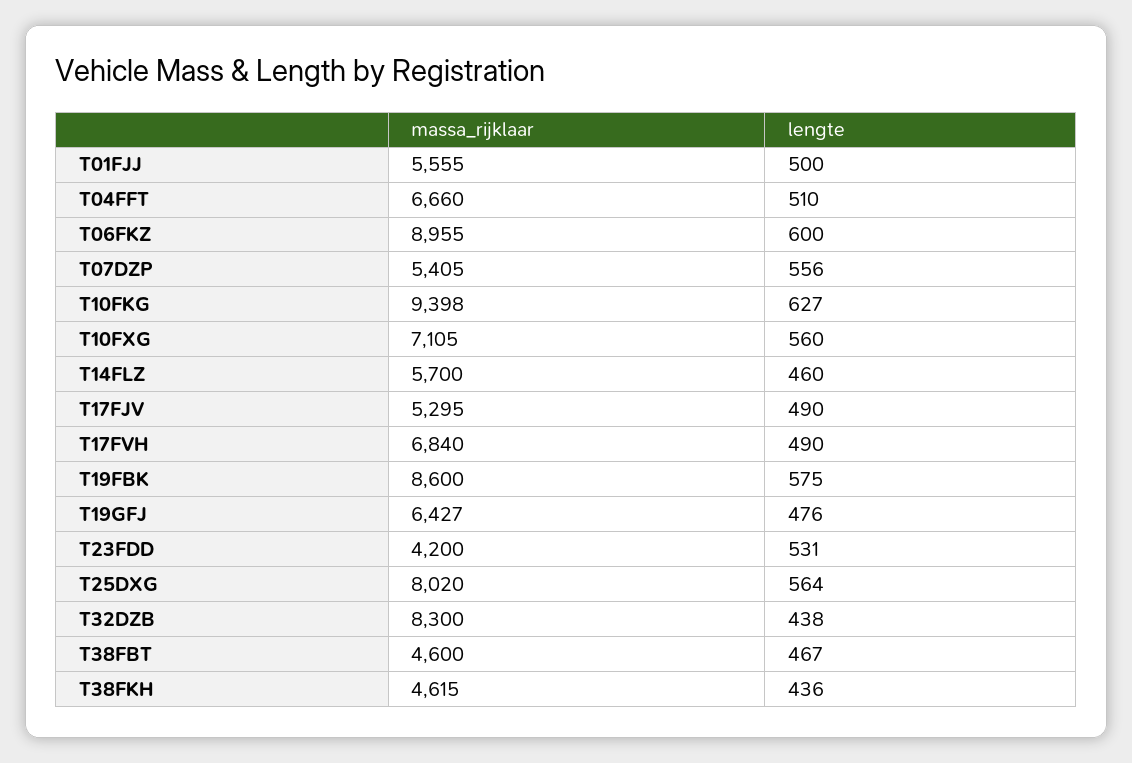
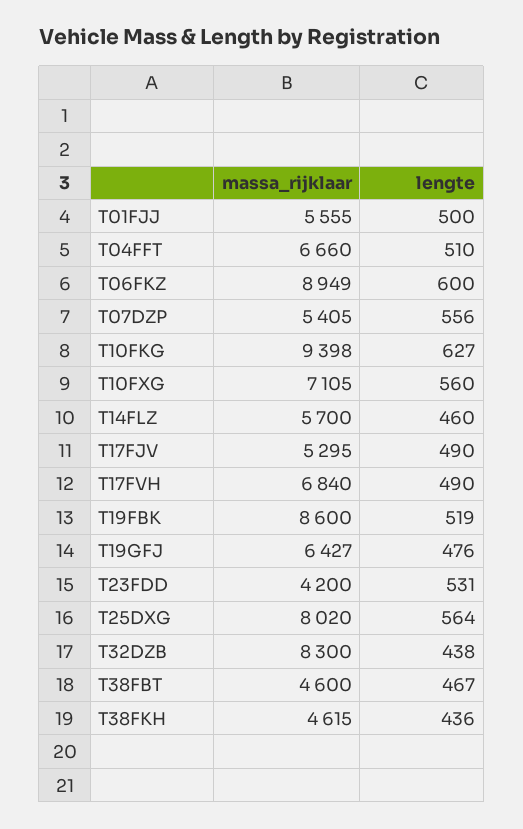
massa_rijklaar, T06FKZ: 8955 -> 8949
lengte, T19FBK: 575 -> 519

